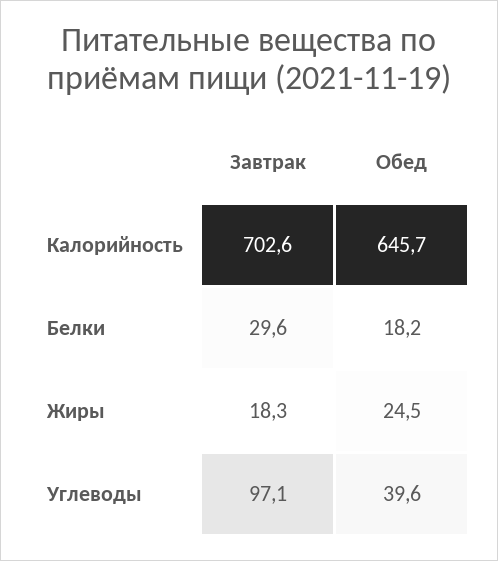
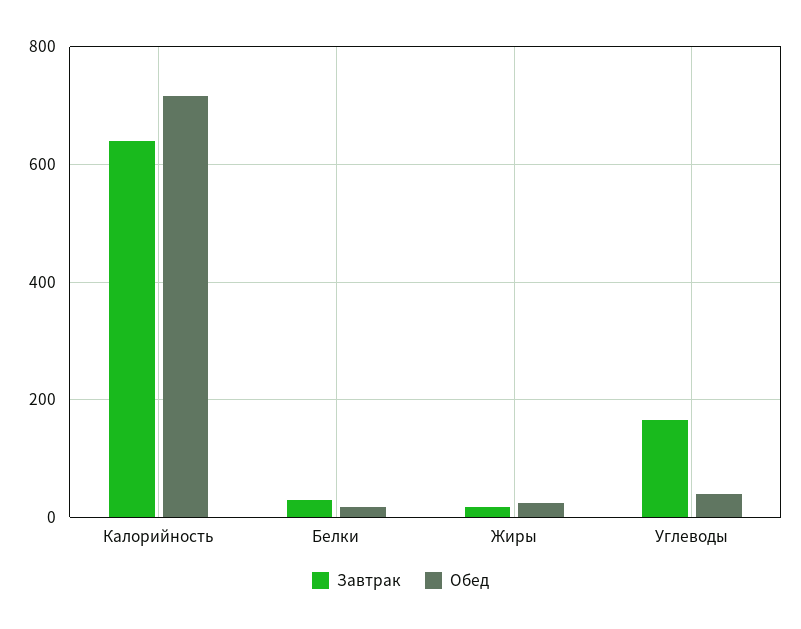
Завтрак, Калорийность: 702.6 -> 640
Обед, Калорийность: 645.7 -> 720
Завтрак, Углеводы: 97.1 -> 160

